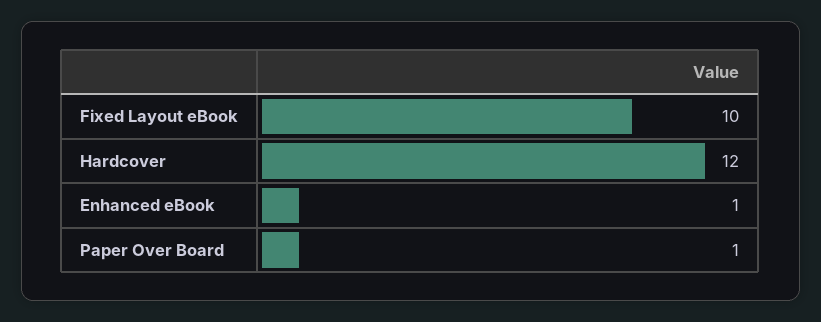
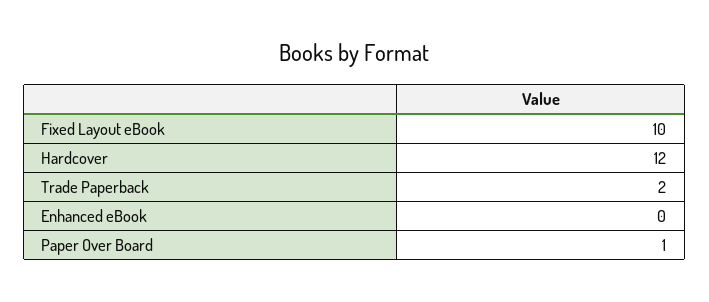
Enhanced eBook: 1 -> 0
Trade Paperback: none -> 2

